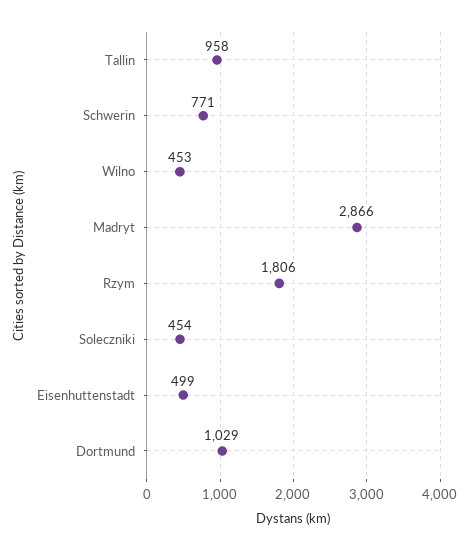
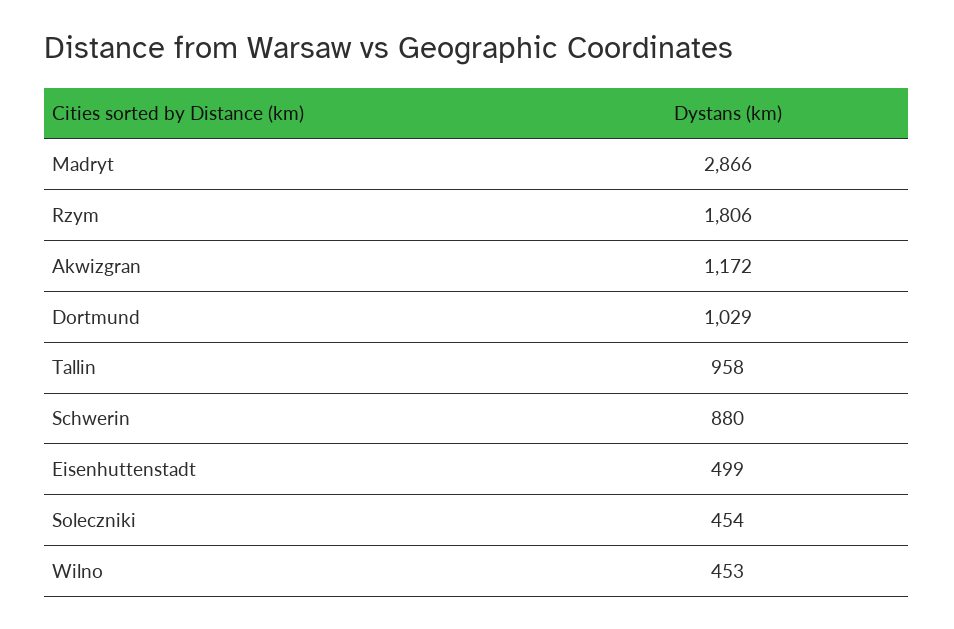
Schwerin: 771 -> 880
Akwizgran: none -> 1172

